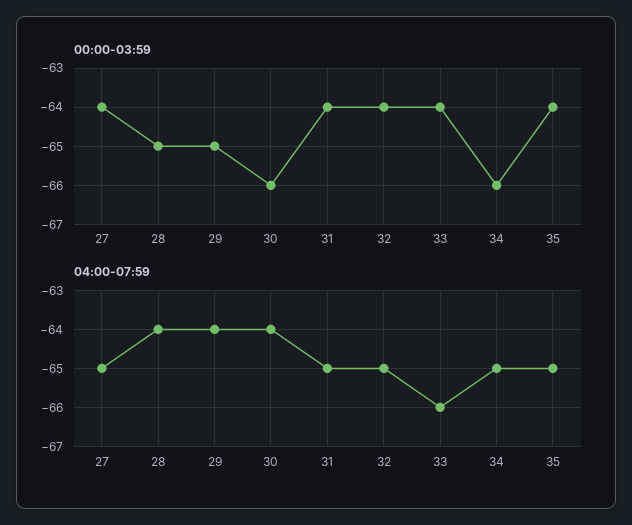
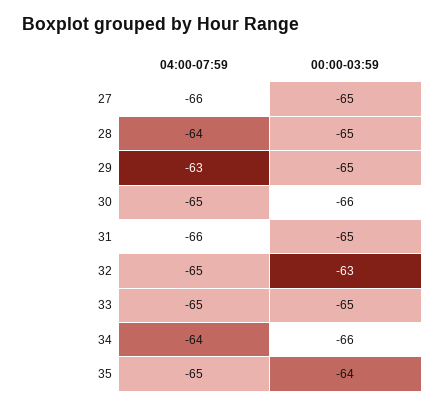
00:00-03:59, 27: -64 -> -65
00:00-03:59, 31: -64 -> -65
00:00-03:59, 32: -64 -> -63
00:00-03:59, 33: -64 -> -65
04:00-07:59, 27: -65 -> -66
04:00-07:59, 29: -64 -> -63
04:00-07:59, 30: -64 -> -65
04:00-07:59, 31: -65 -> -66
04:00-07:59, 33: -66 -> -65
04:00-07:59, 34: -65 -> -64

